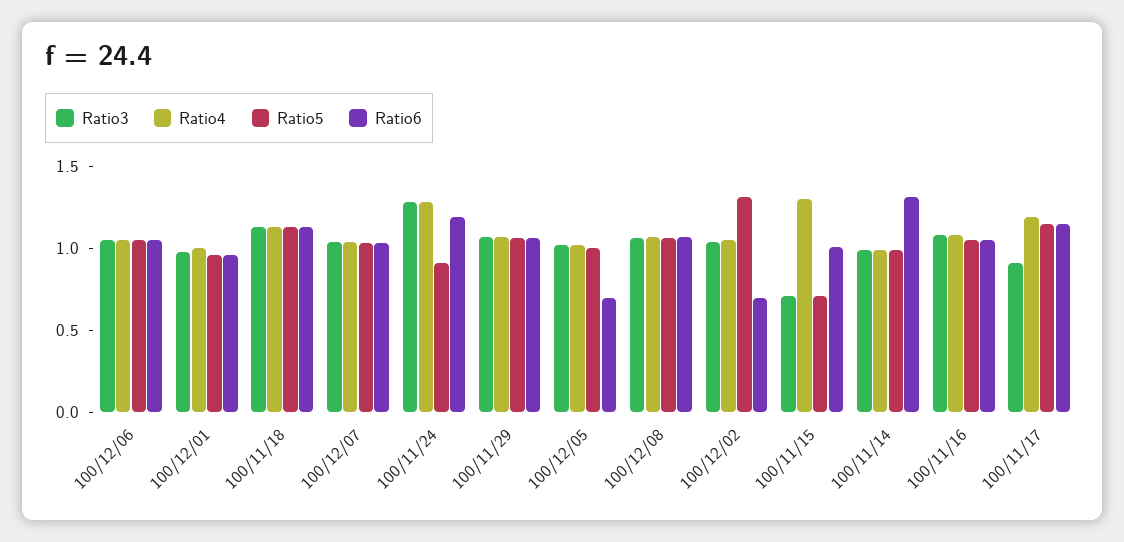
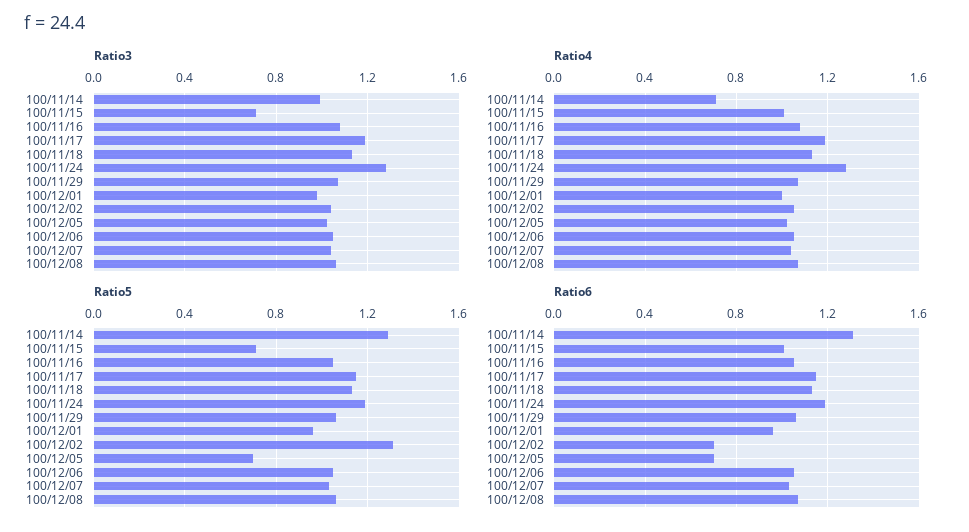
Ratio5, 100/11/24: 0.9 -> 1.2
Ratio5, 100/12/05: 1 -> 0.7
Ratio4, 100/11/15: 1.3 -> 1
Ratio4, 100/11/14: 1 -> 0.7
Ratio5, 100/11/14: 1 -> 1.3
Ratio3, 100/11/17: 0.9 -> 1.2

